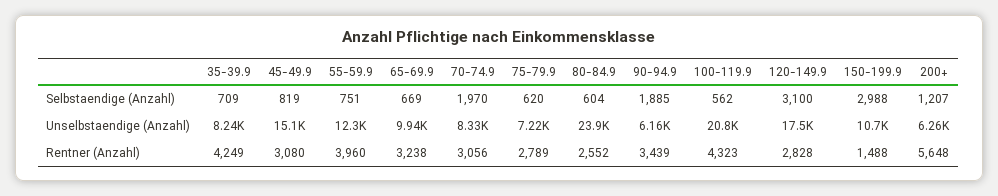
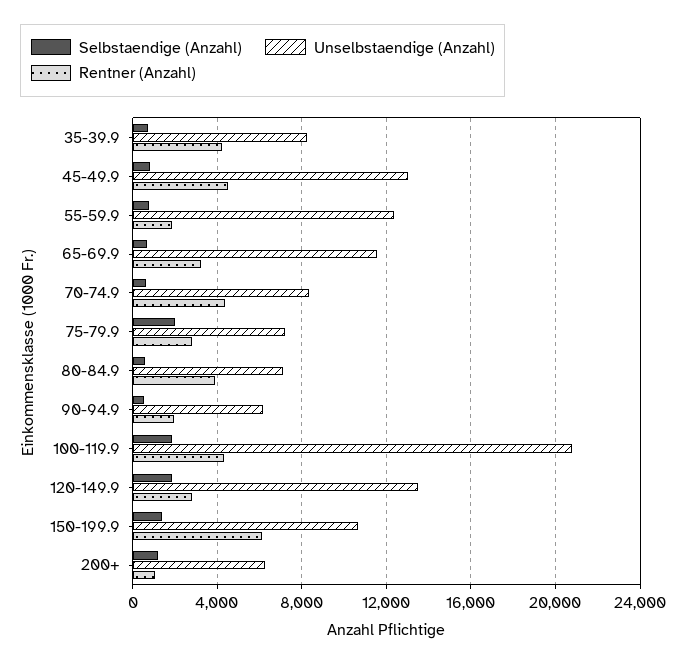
Selbstaendige (Anzahl), 70-74.9: 1970 -> 500
Selbstaendige (Anzahl), 75-79.9: 620 -> 2000
Selbstaendige (Anzahl), 90-94.9: 1885 -> 500
Selbstaendige (Anzahl), 100-119.9: 562 -> 2000
Selbstaendige (Anzahl), 120-149.9: 3100 -> 2000
Selbstaendige (Anzahl), 150-199.9: 2988 -> 1500
Unselbstaendige (Anzahl), 45-49.9: 15100 -> 13000
Unselbstaendige (Anzahl), 65-69.9: 9940 -> 11500
Unselbstaendige (Anzahl), 80-84.9: 23900 -> 7000
Unselbstaendige (Anzahl), 120-149.9: 17500 -> 13500
Rentner (Anzahl), 45-49.9: 3080 -> 4500
Rentner (Anzahl), 55-59.9: 3960 -> 2000
Rentner (Anzahl), 70-74.9: 3056 -> 4500
Rentner (Anzahl), 80-84.9: 2552 -> 4000
Rentner (Anzahl), 90-94.9: 3439 -> 2000
Rentner (Anzahl), 150-199.9: 1488 -> 6000
Rentner (Anzahl), 200+: 5648 -> 1000

